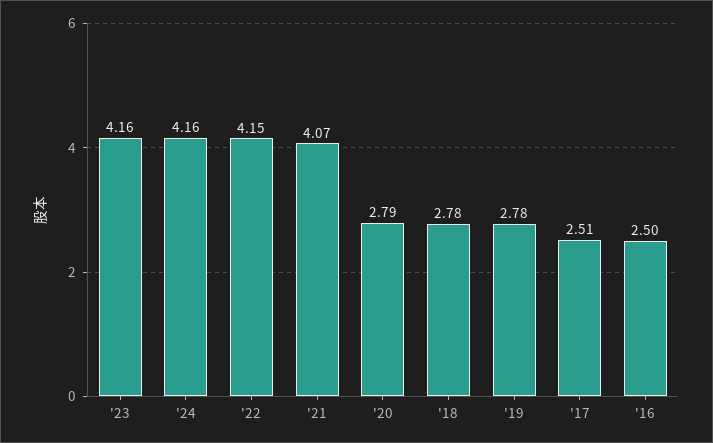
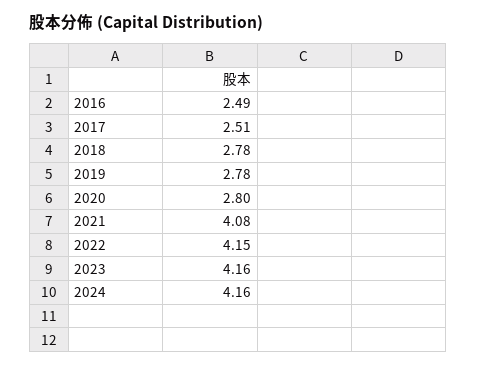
'21: 4.07 -> 4.08
'20: 2.79 -> 2.8
'16: 2.5 -> 2.49

